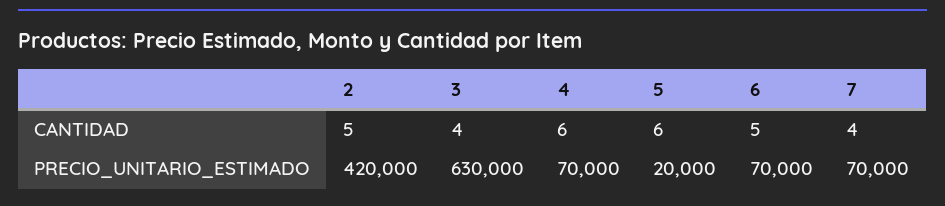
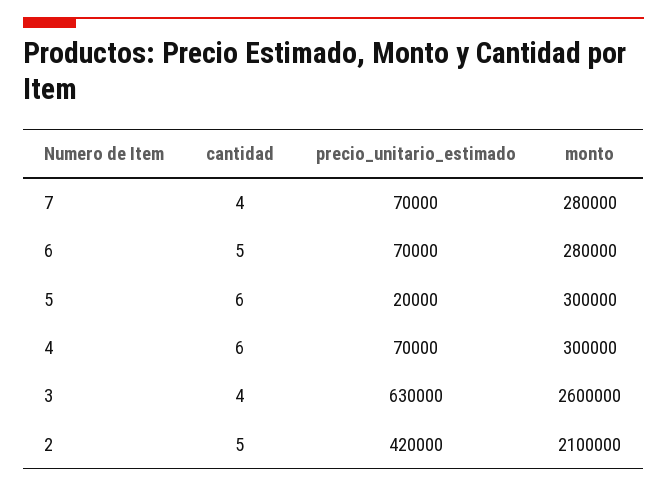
7, monto: none -> 280000
6, monto: none -> 280000
5, monto: none -> 300000
4, monto: none -> 300000
3, monto: none -> 2600000
2, monto: none -> 2100000

